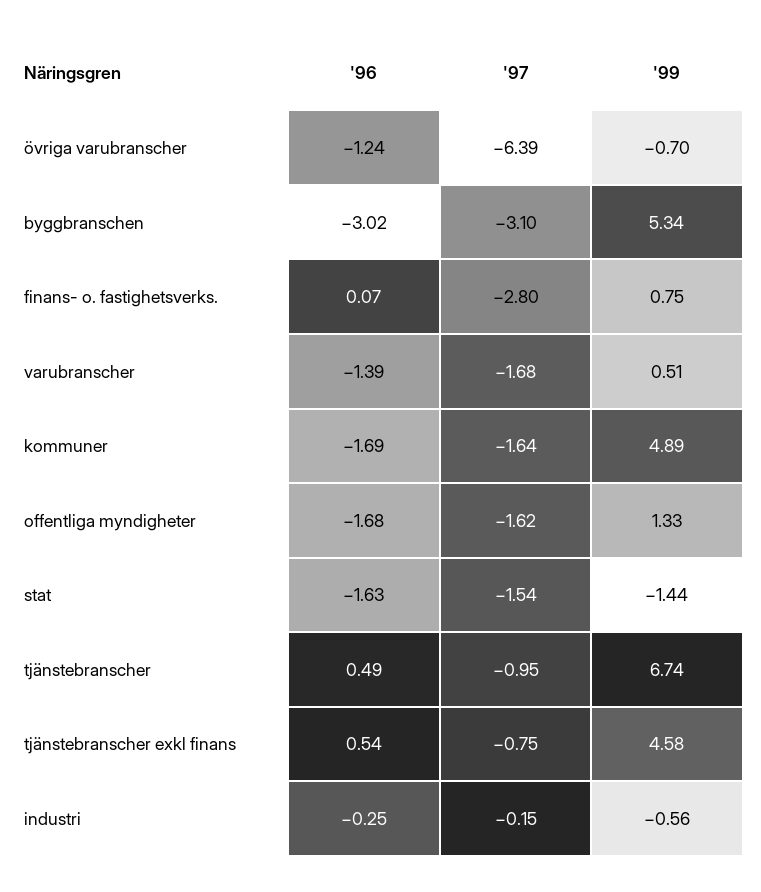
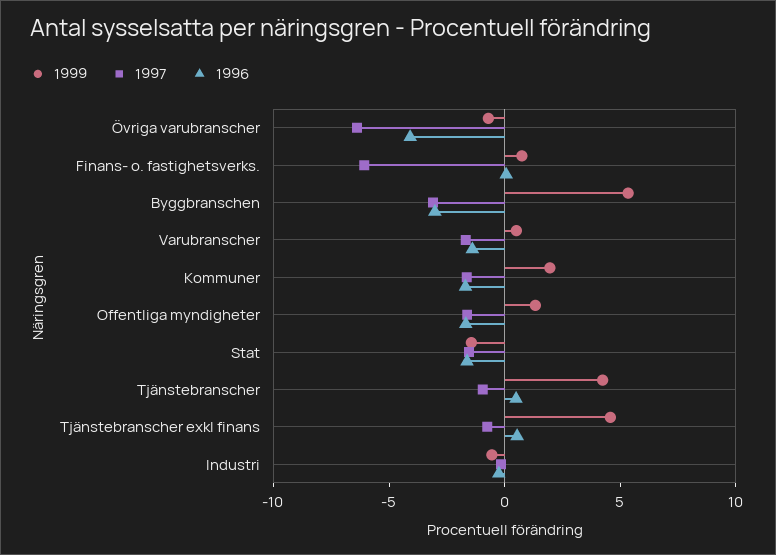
'96, övriga varubranscher: -1.24 -> -4
'97, finans- o. fastighetsverks.: -2.8 -> -6
'99, kommuner: 4.89 -> 2
'99, tjänstebranscher: 6.74 -> 4

